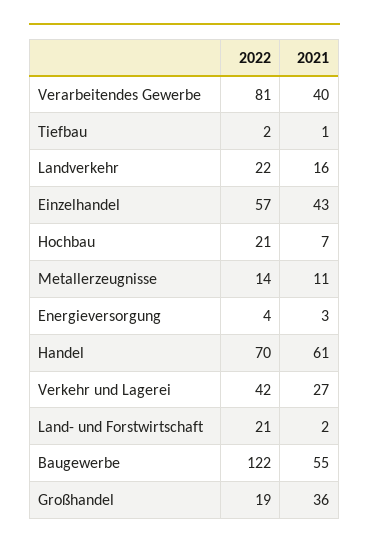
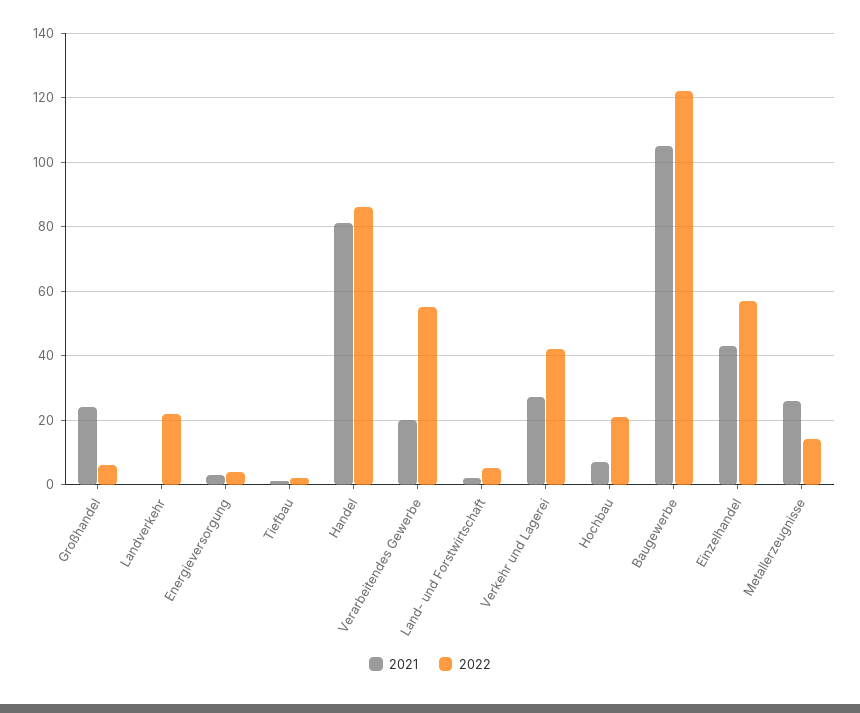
2022, Verarbeitendes Gewerbe: 81 -> 55
2021, Verarbeitendes Gewerbe: 40 -> 20
2021, Landverkehr: 16 -> 0
2021, Metallerzeugnisse: 11 -> 25
2022, Handel: 70 -> 85
2021, Handel: 61 -> 80
2022, Land- und Forstwirtschaft: 21 -> 5
2021, Baugewerbe: 55 -> 105
2022, Großhandel: 19 -> 5
2021, Großhandel: 36 -> 25

